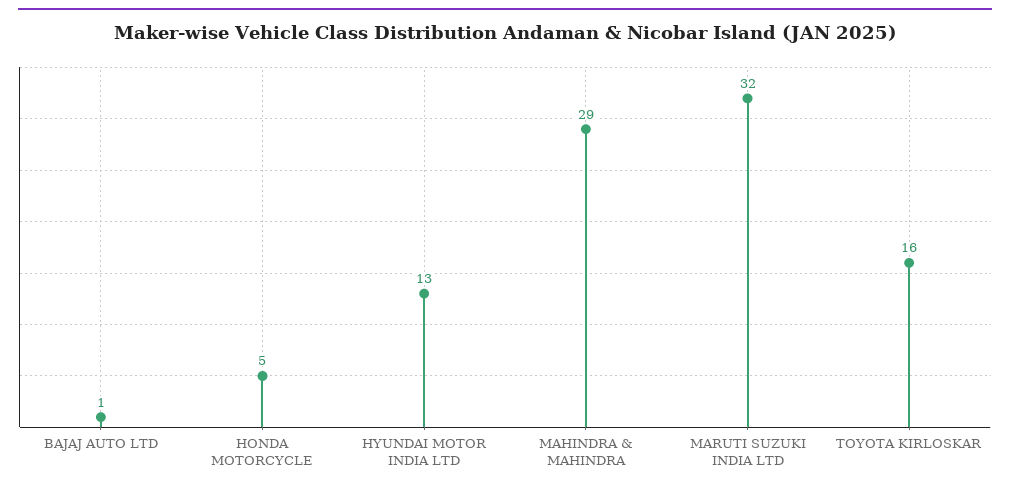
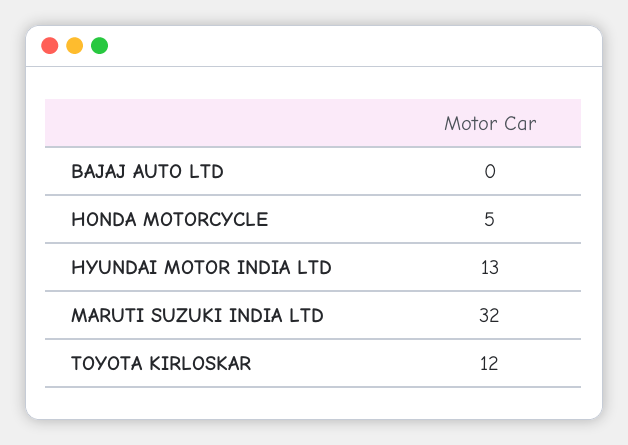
BAJAJ AUTO LTD: 1 -> 0
MAHINDRA & MAHINDRA: 29 -> none
TOYOTA KIRLOSKAR: 16 -> 12

